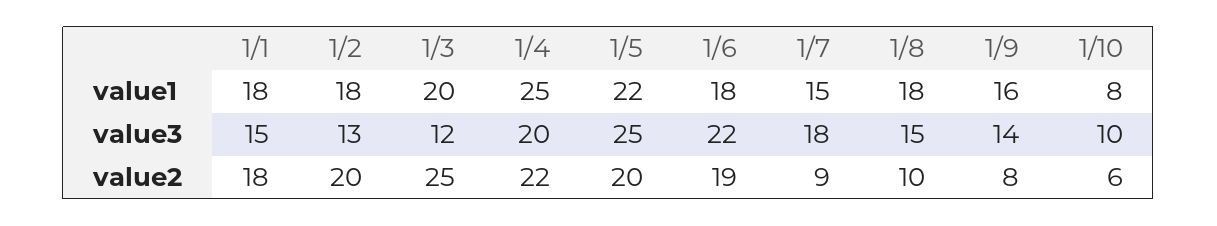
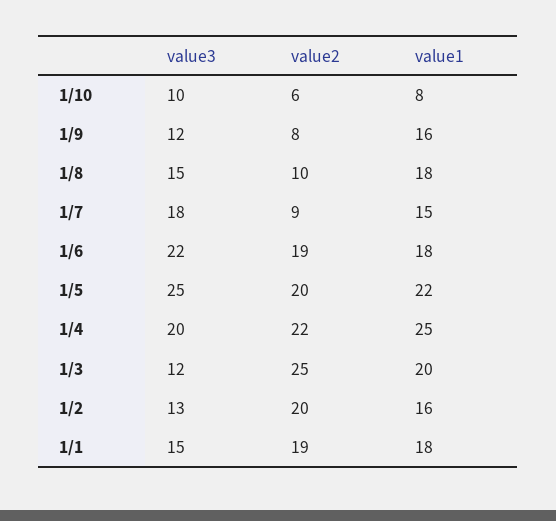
1/2, value1: 18 -> 16
1/9, value3: 14 -> 12
1/1, value2: 18 -> 19

